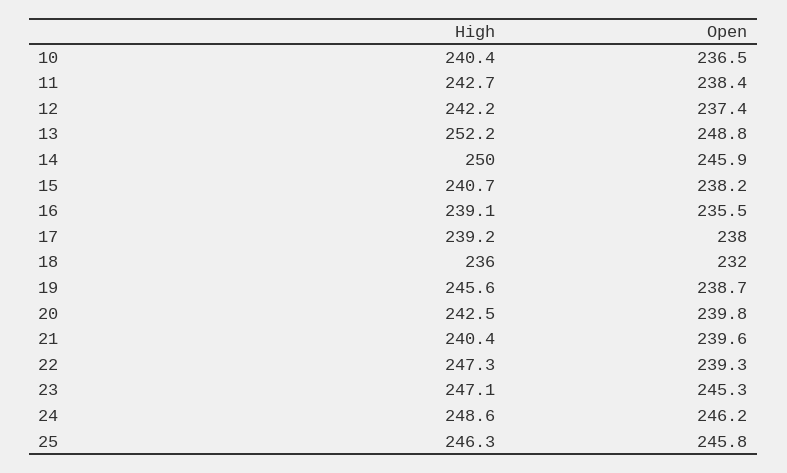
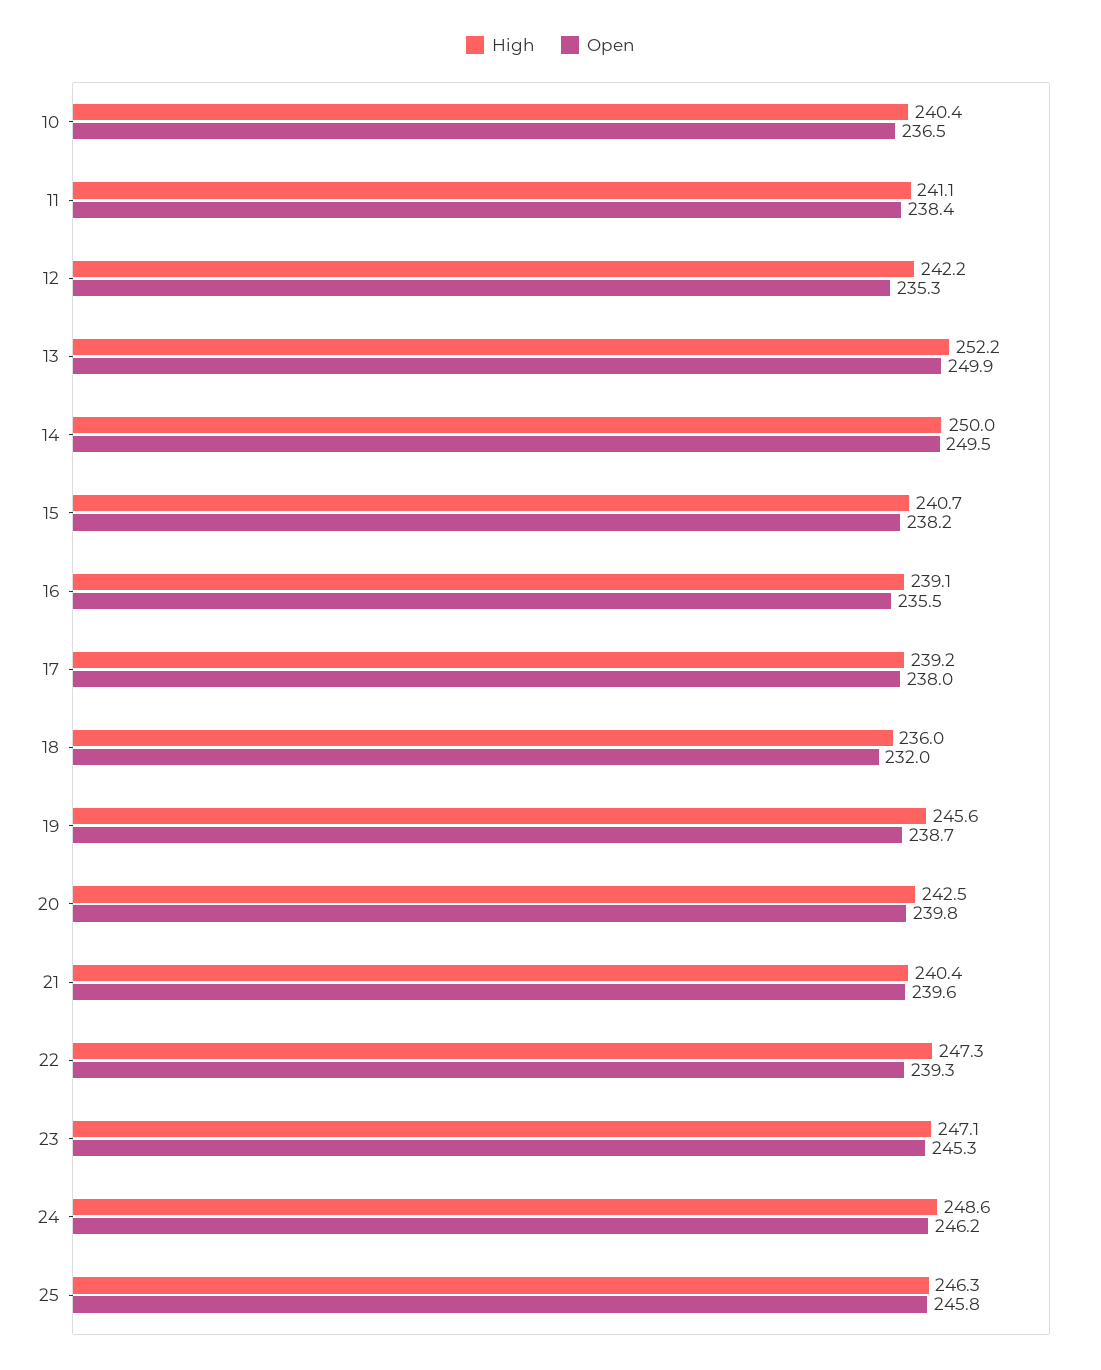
High, 11: 242.7 -> 241.1
Open, 12: 237.4 -> 235.3
Open, 13: 248.8 -> 249.9
Open, 14: 245.9 -> 249.5

